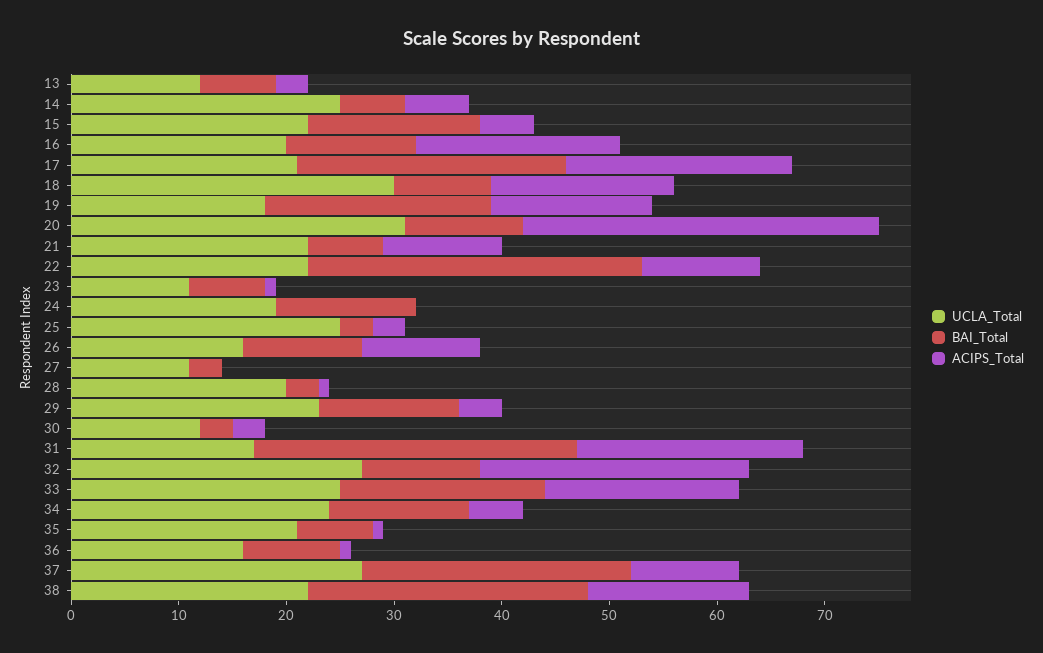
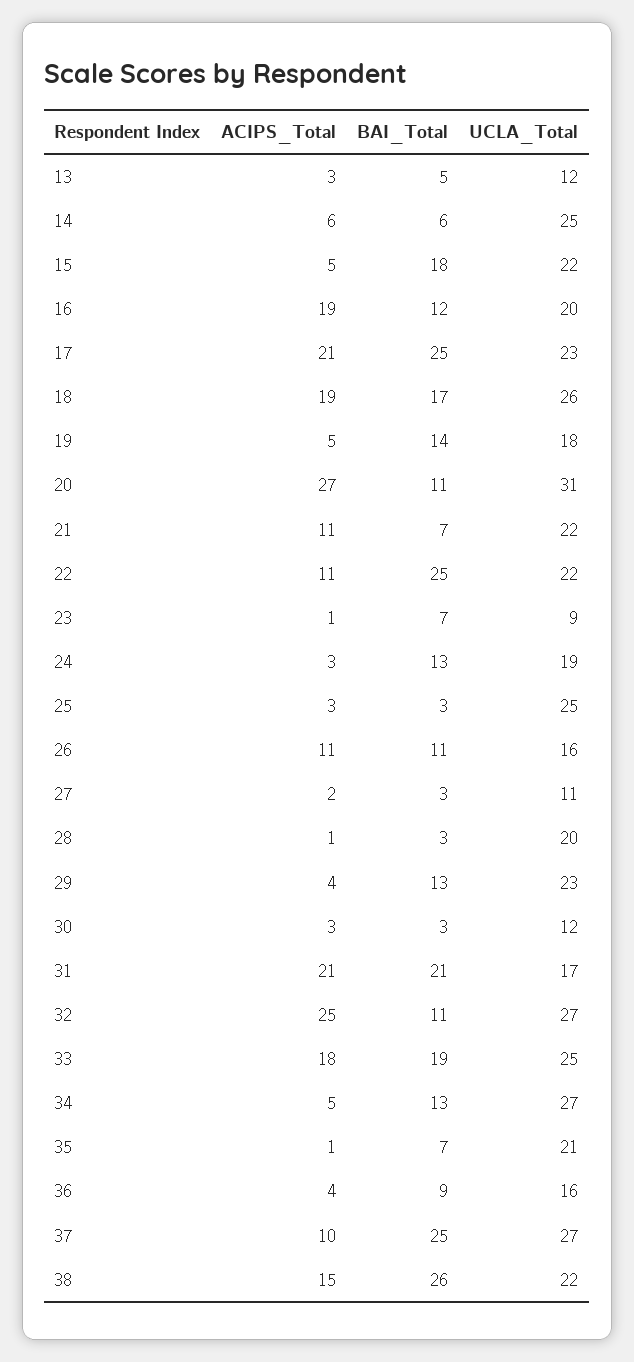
BAI_Total, 13: 7 -> 5
BAI_Total, 15: 16 -> 18
UCLA_Total, 17: 21 -> 23
UCLA_Total, 18: 30 -> 26
BAI_Total, 18: 9 -> 17
ACIPS_Total, 18: 17 -> 19
BAI_Total, 19: 21 -> 14
ACIPS_Total, 19: 15 -> 5
ACIPS_Total, 20: 33 -> 27
BAI_Total, 22: 31 -> 25
UCLA_Total, 23: 11 -> 9
ACIPS_Total, 24: 0 -> 3
ACIPS_Total, 27: 0 -> 2
BAI_Total, 31: 30 -> 21
UCLA_Total, 34: 24 -> 27
ACIPS_Total, 36: 1 -> 4

